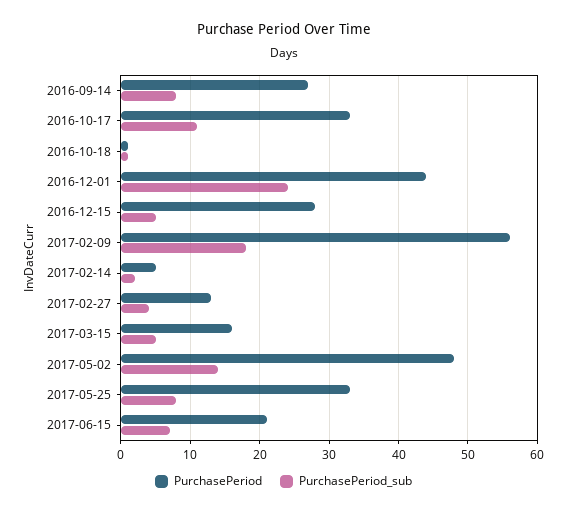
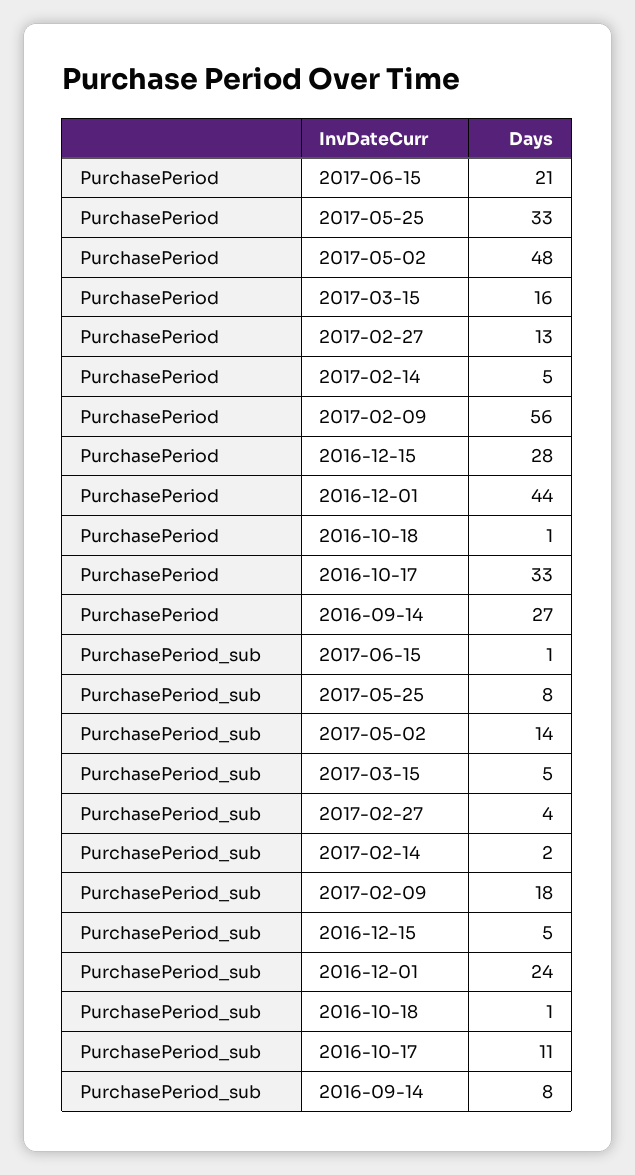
PurchasePeriod_sub, 2017-06-15: 7 -> 1

